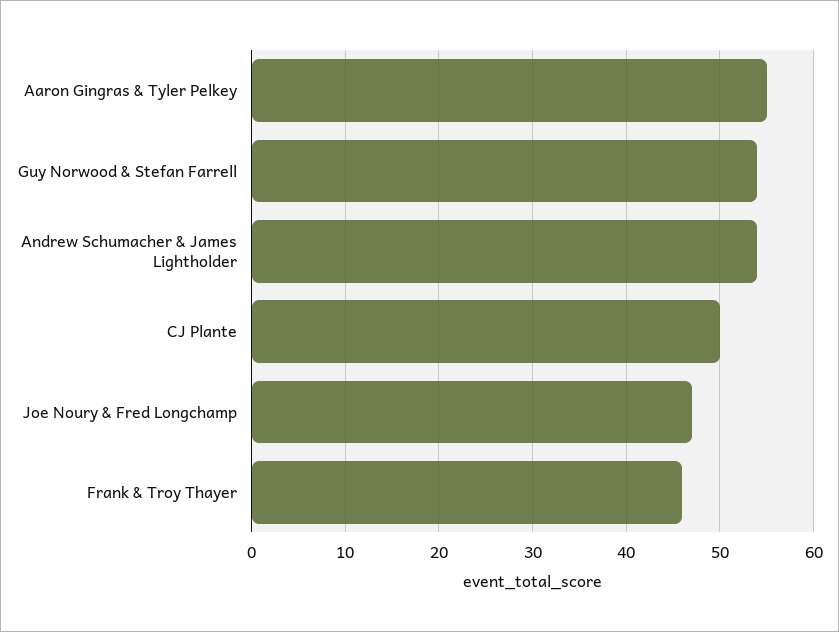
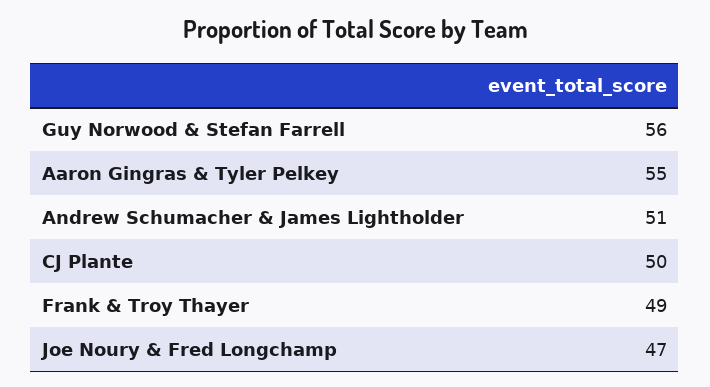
Guy Norwood & Stefan Farrell: 54 -> 56
Andrew Schumacher & James Lightholder: 54 -> 51
Frank & Troy Thayer: 46 -> 49

